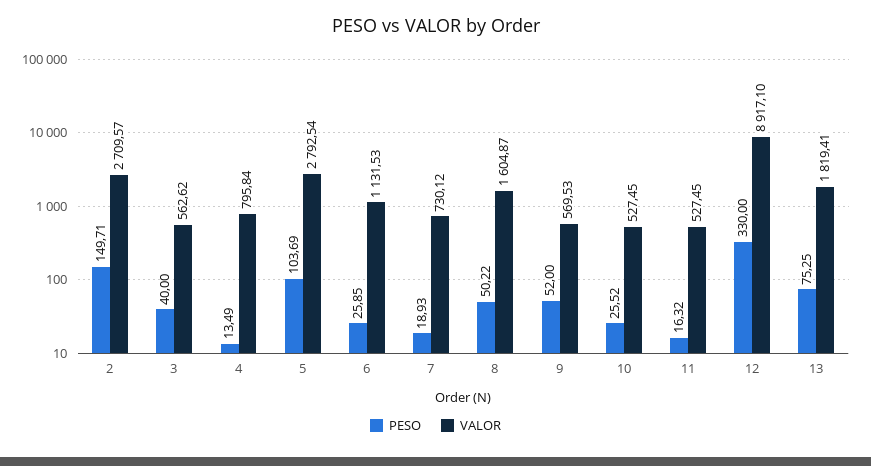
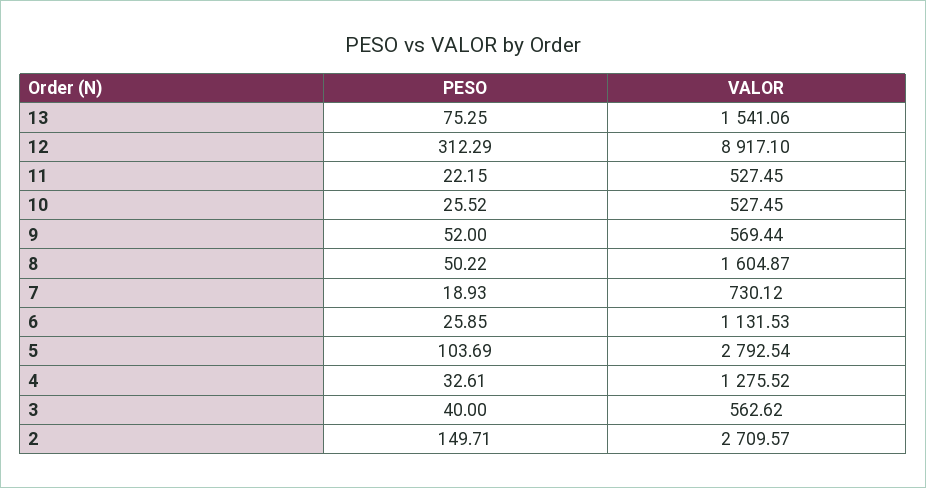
PESO, 4: 13.49 -> 32.61
VALOR, 4: 795.84 -> 1275.52
VALOR, 9: 569.53 -> 569.44
PESO, 11: 16.32 -> 22.15
PESO, 12: 330 -> 312.29
VALOR, 13: 1819.41 -> 1541.06

